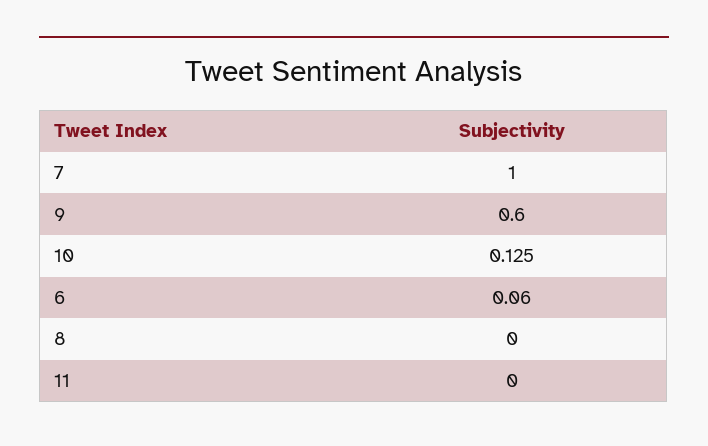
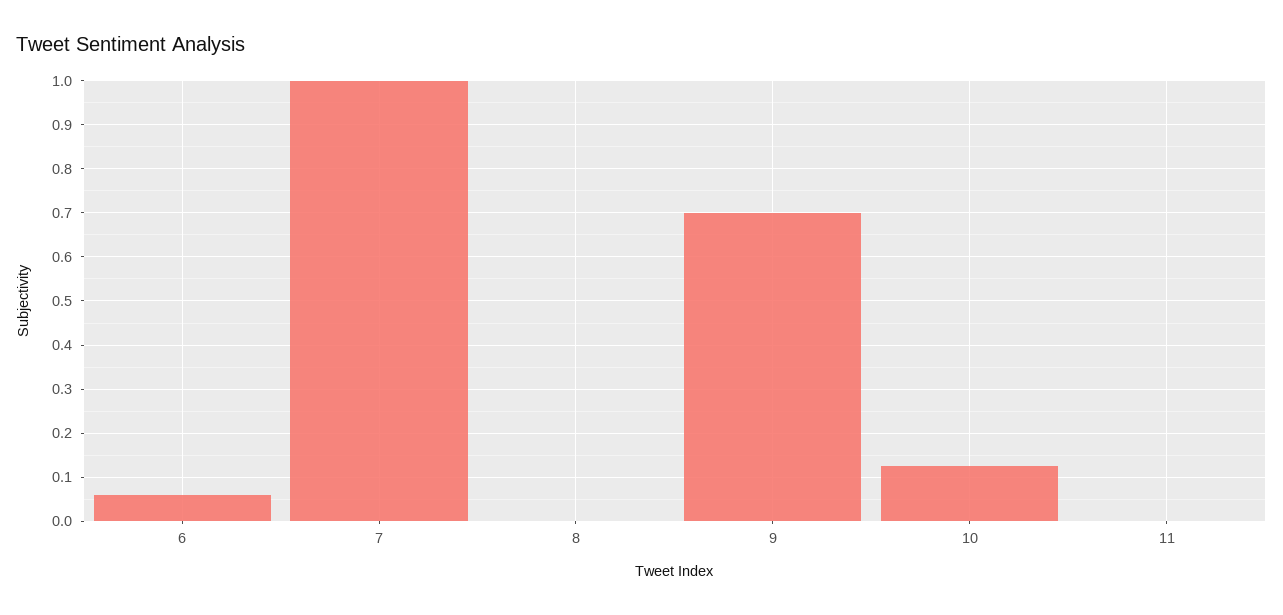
9: 0.6 -> 0.7

